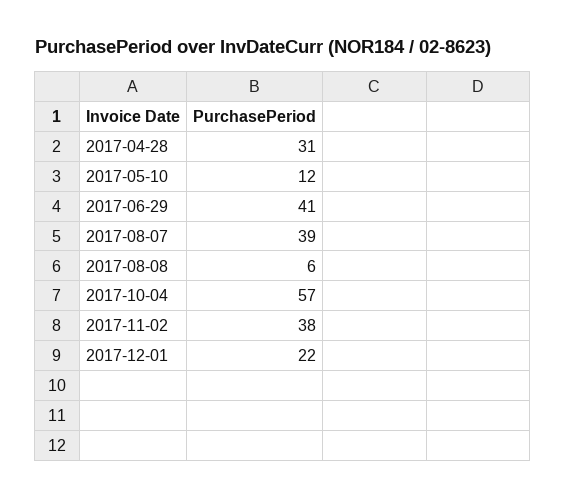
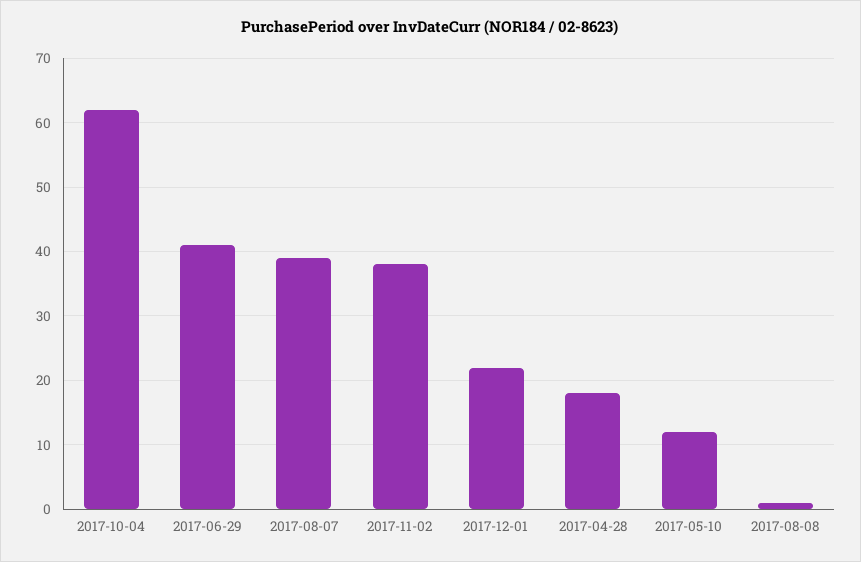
2017-04-28: 31 -> 18
2017-08-08: 6 -> 1
2017-10-04: 57 -> 62

